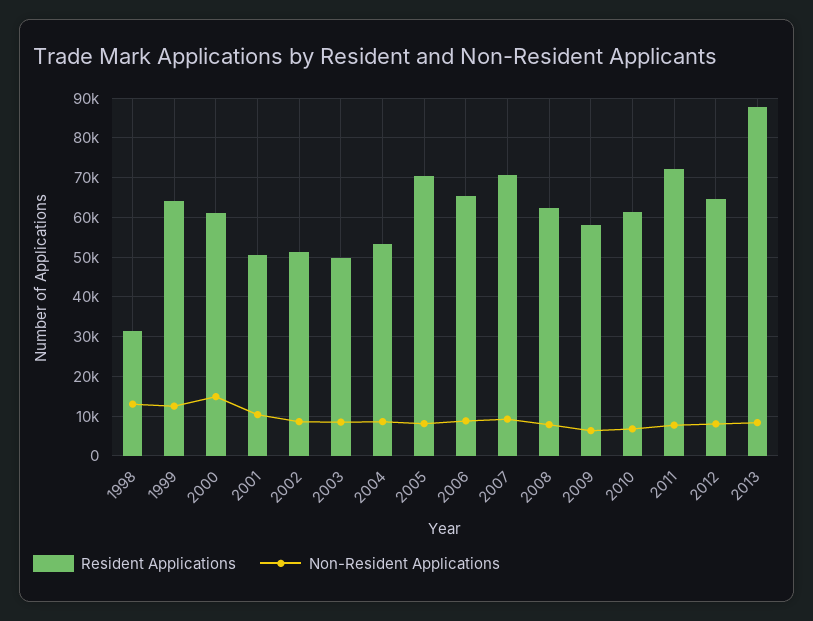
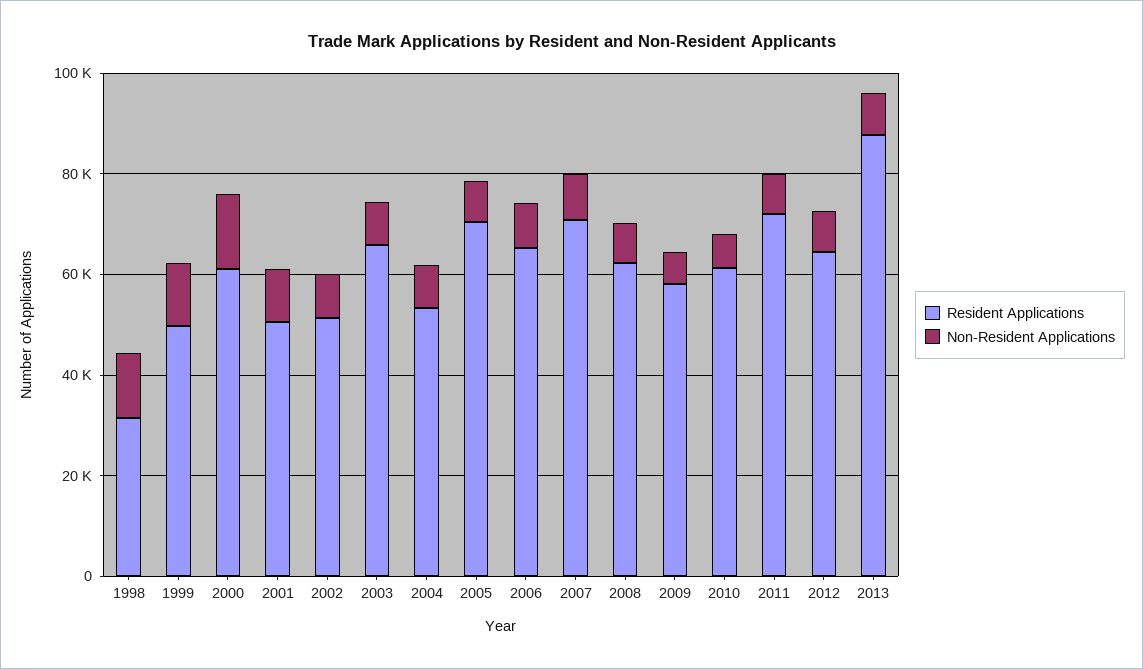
Resident Applications, 1999: 64000 -> 50000
Resident Applications, 2003: 50000 -> 65000

